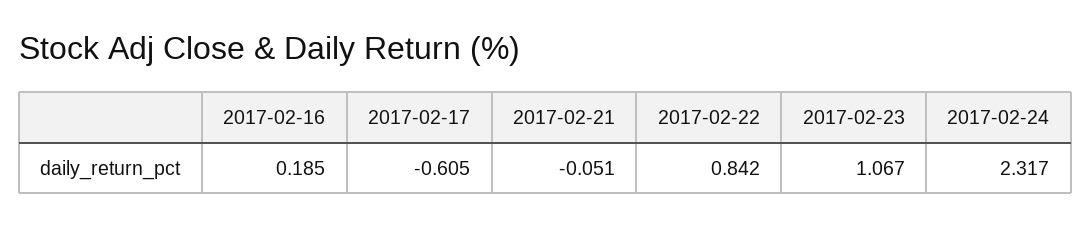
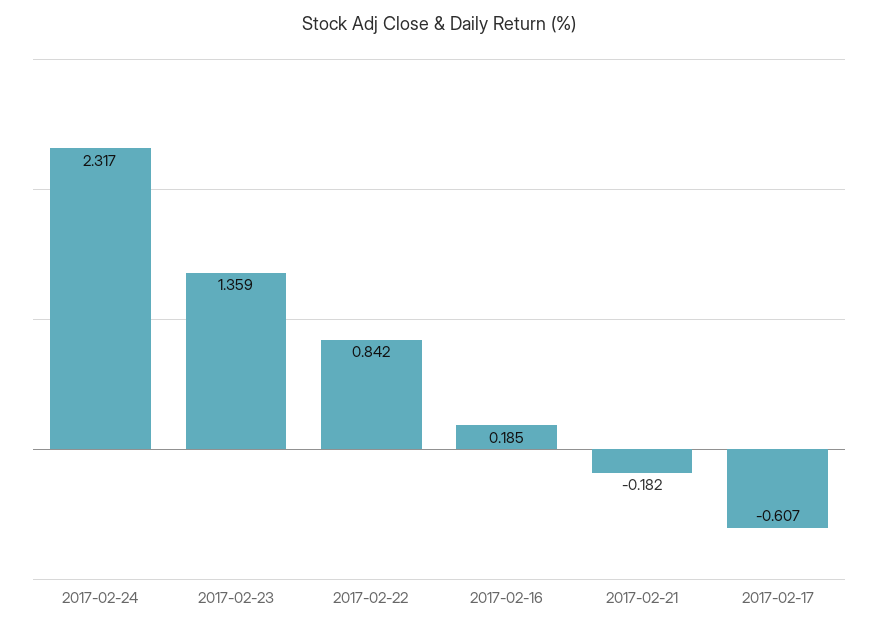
2017-02-17: -0.605 -> -0.607
2017-02-21: -0.051 -> -0.182
2017-02-23: 1.067 -> 1.359

